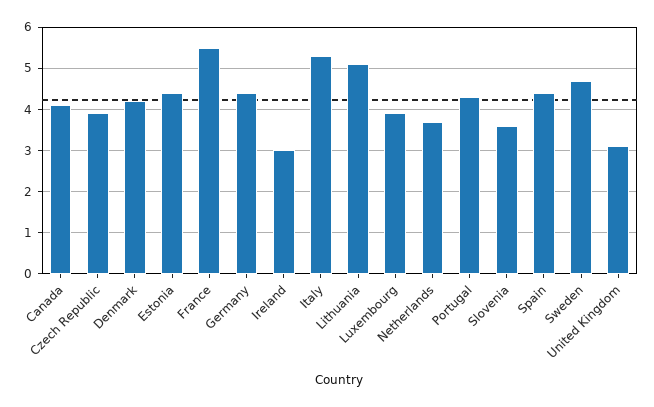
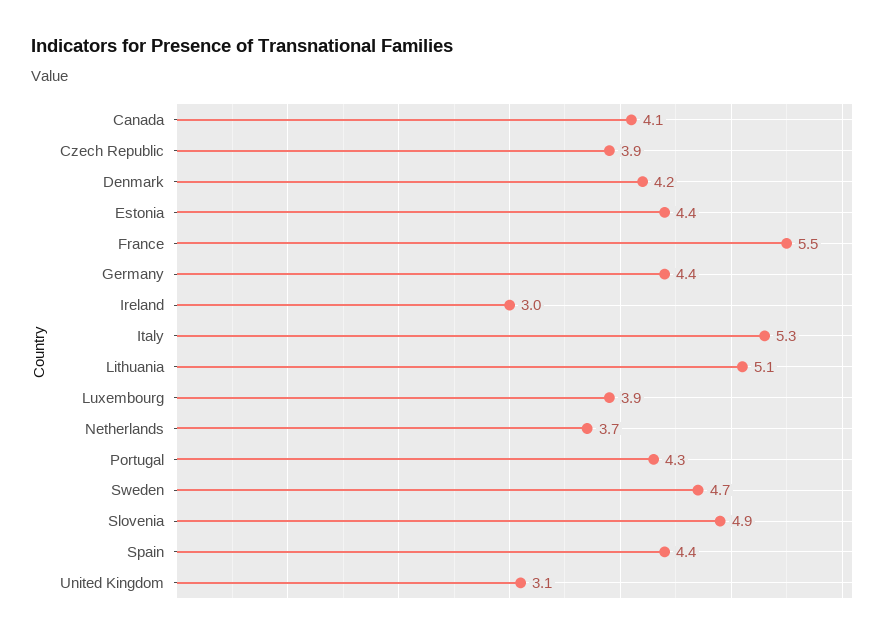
Slovenia: 3.5 -> 4.9

